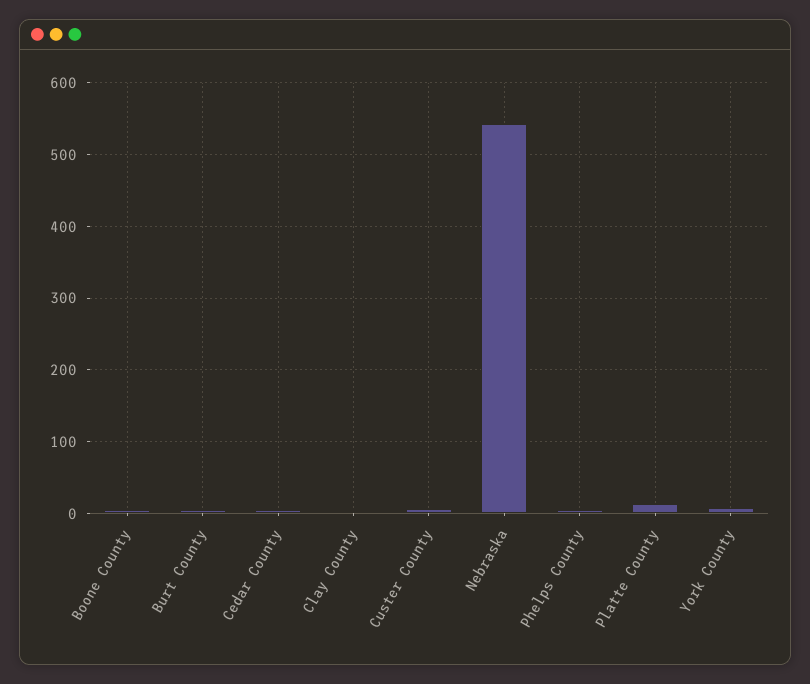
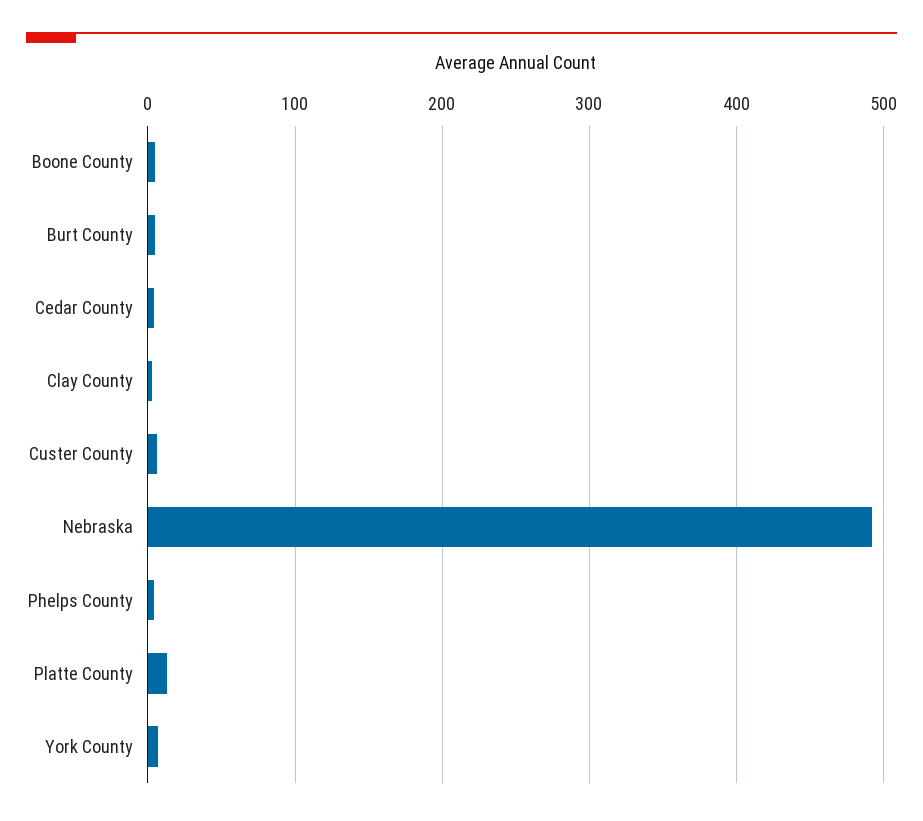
Nebraska: 540 -> 490

